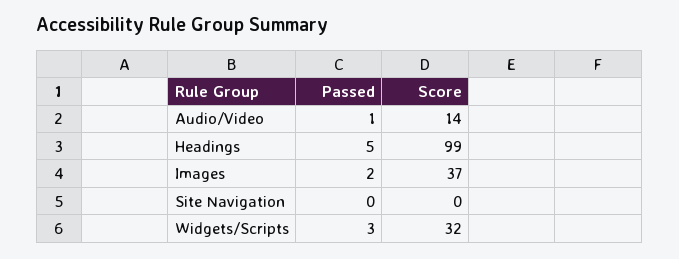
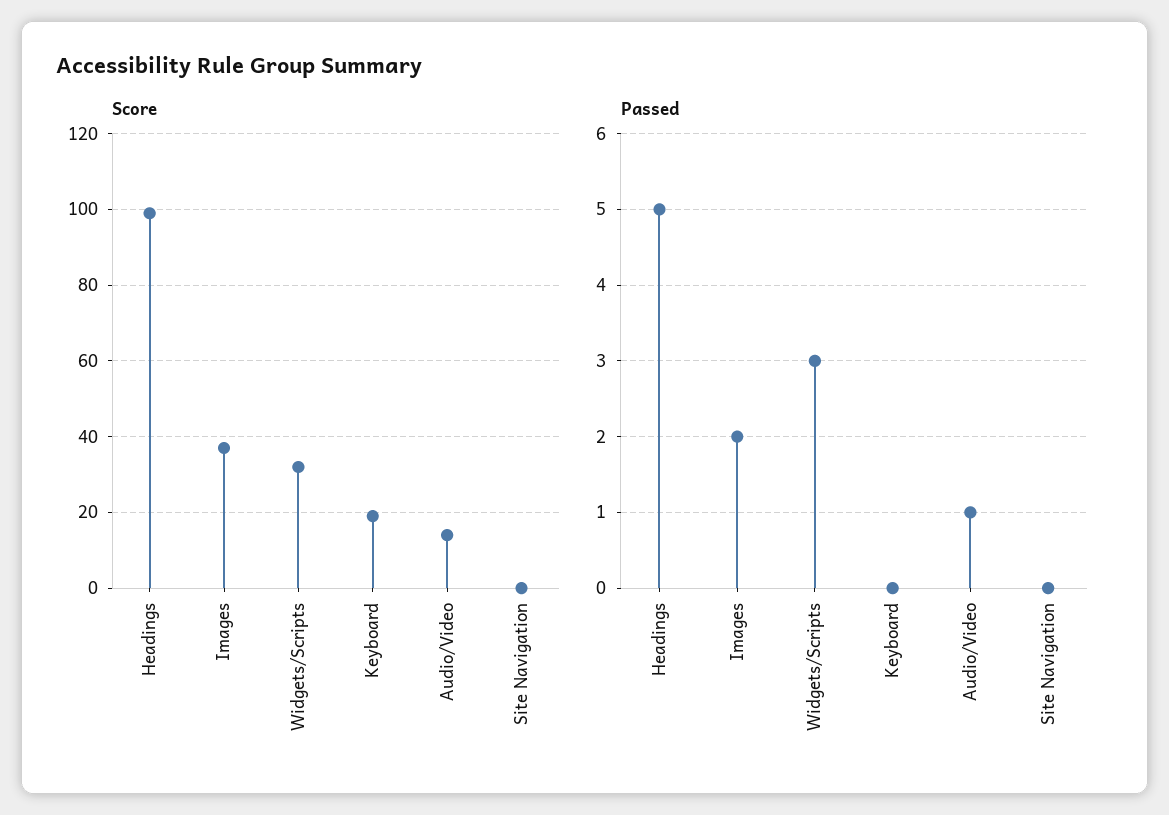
Score, Keyboard: none -> 20
Passed, Keyboard: none -> 0

